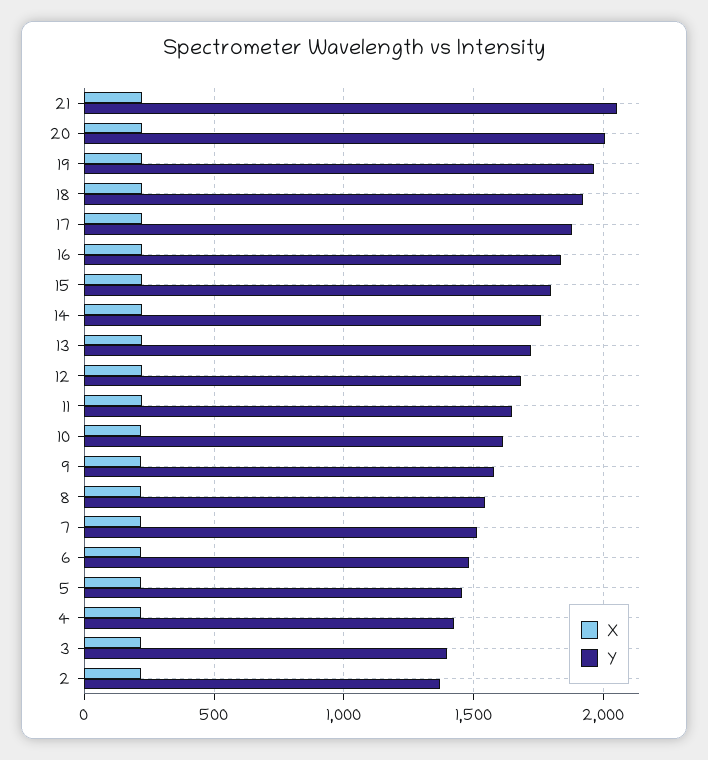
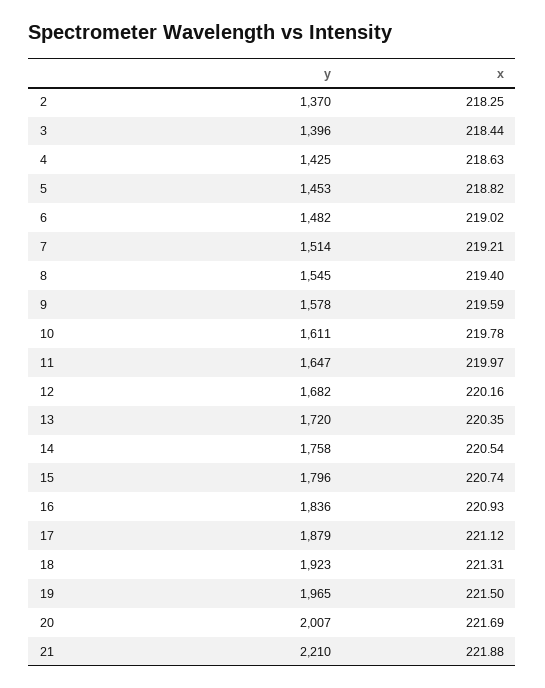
Y, 21: 2050 -> 2210

